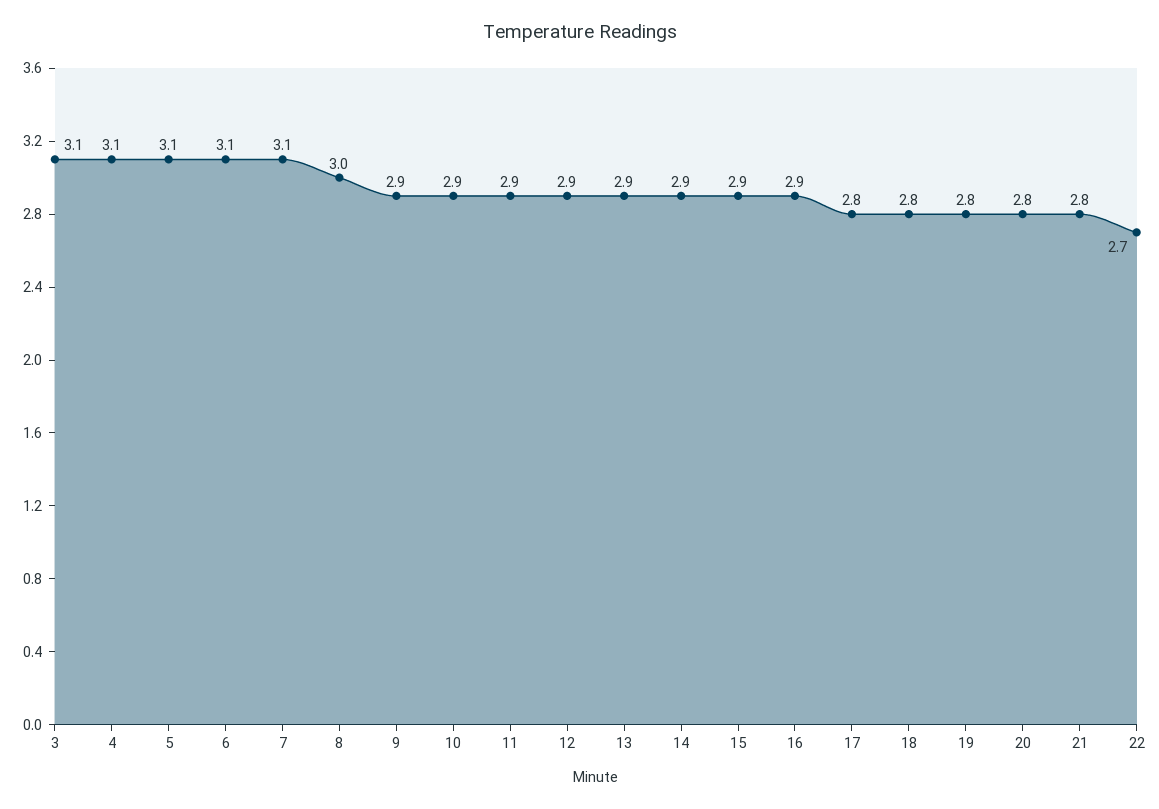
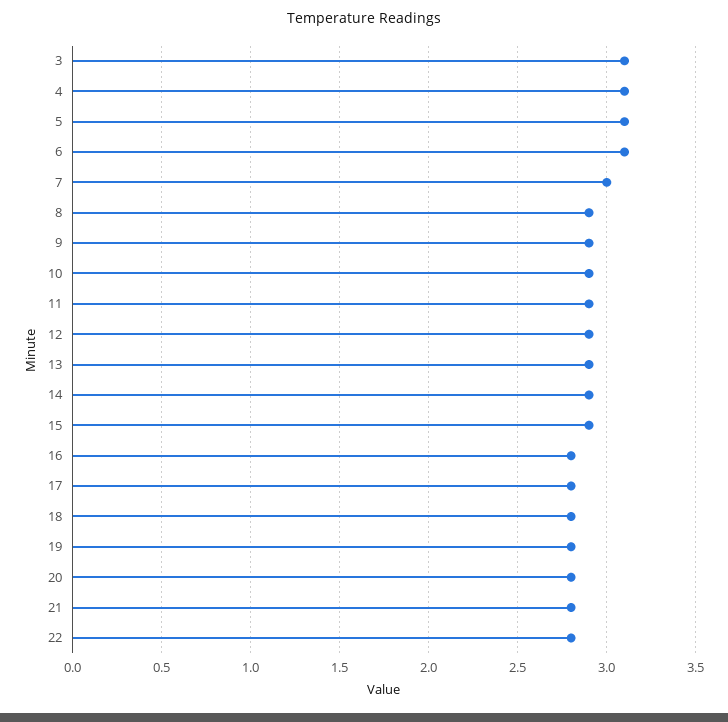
7: 3.1 -> 3
8: 3 -> 2.9
16: 2.9 -> 2.8
22: 2.7 -> 2.8

